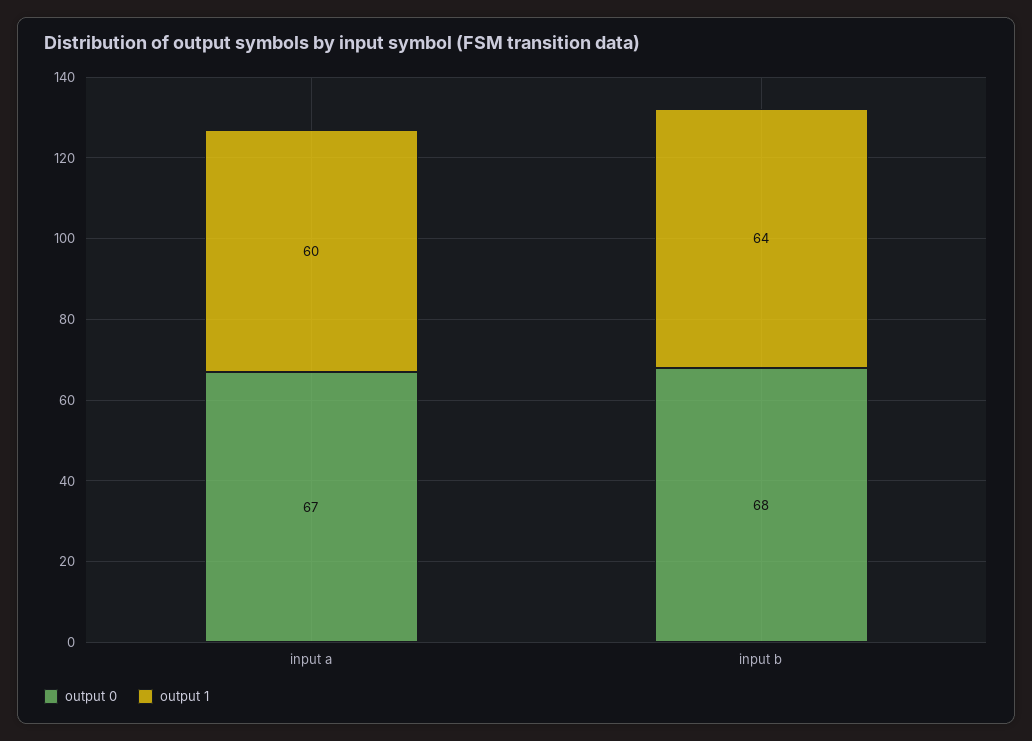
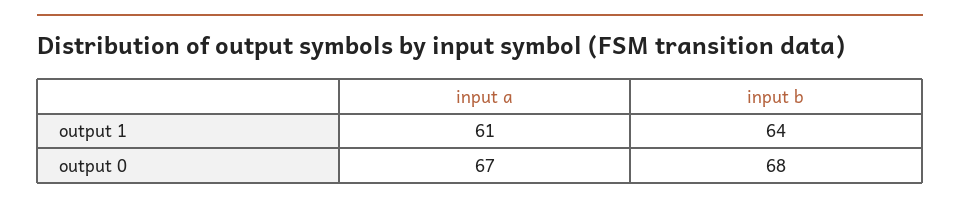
output 1, input a: 60 -> 61

